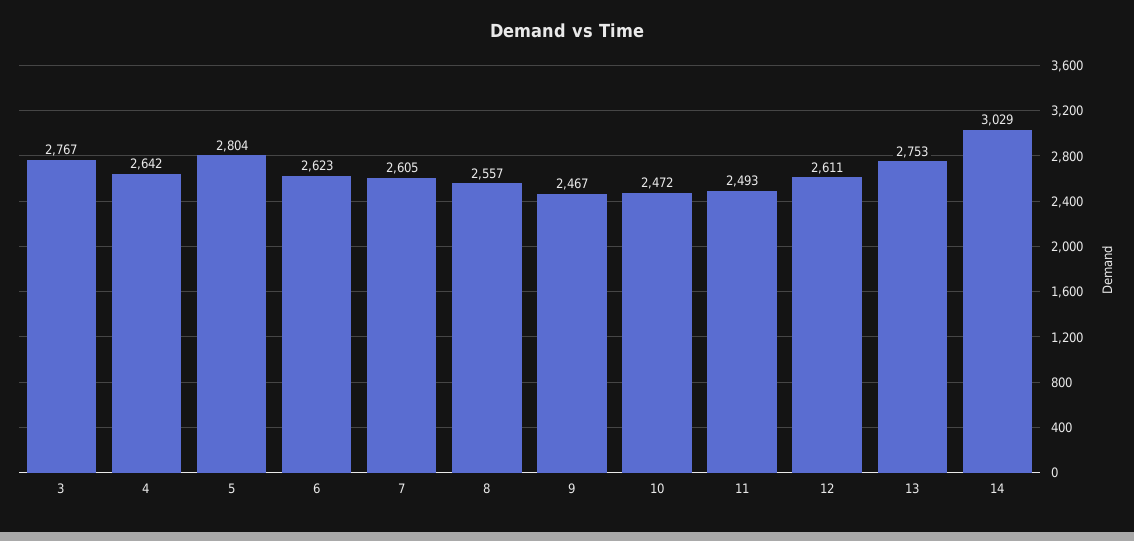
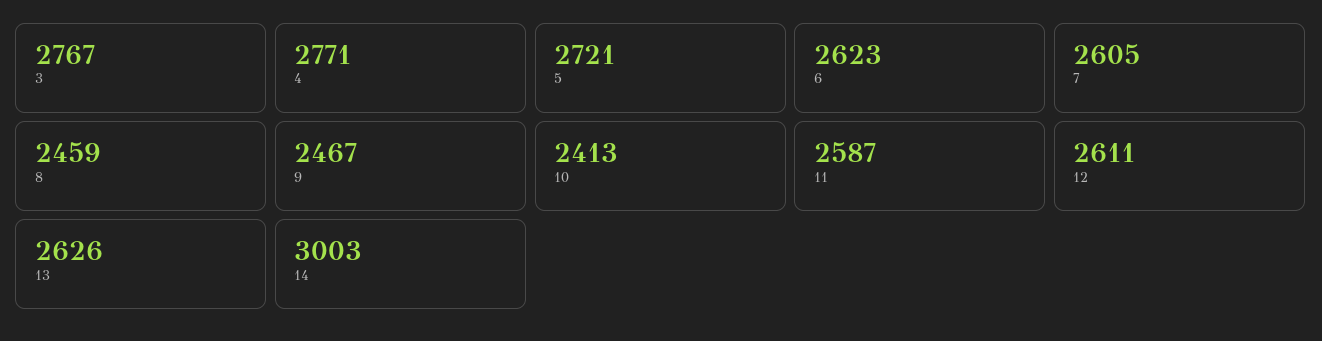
4: 2642 -> 2771
5: 2804 -> 2721
8: 2557 -> 2459
10: 2472 -> 2413
11: 2493 -> 2587
13: 2753 -> 2626
14: 3029 -> 3003

